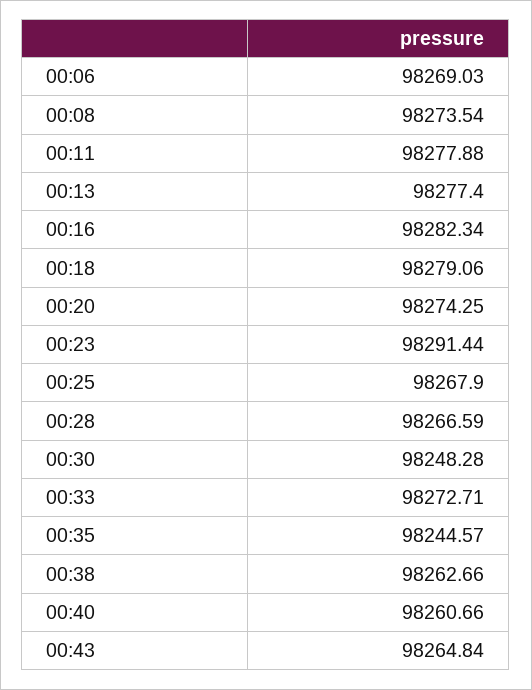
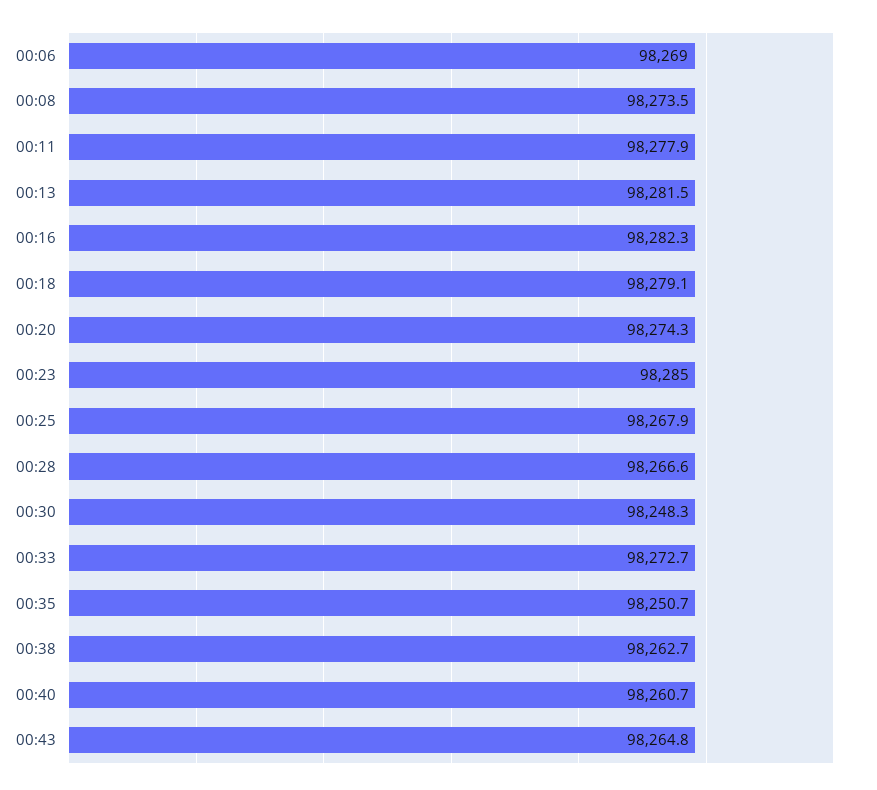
00:13: 98277.4 -> 98281.5
00:23: 98291.44 -> 98285
00:35: 98244.57 -> 98250.7

